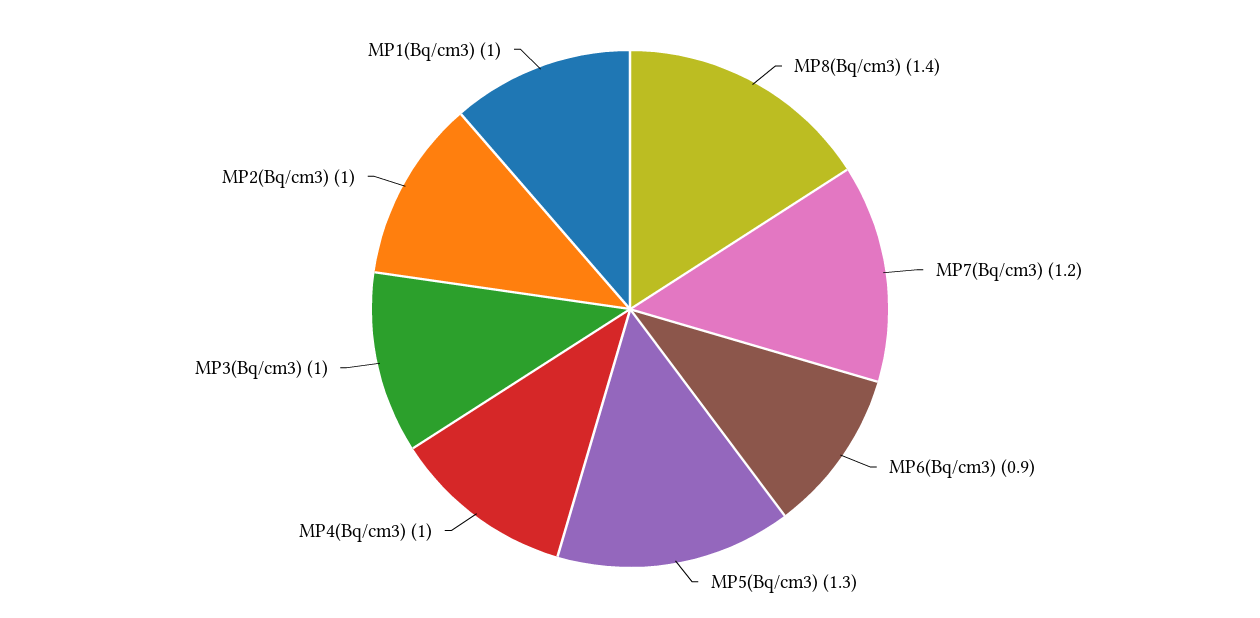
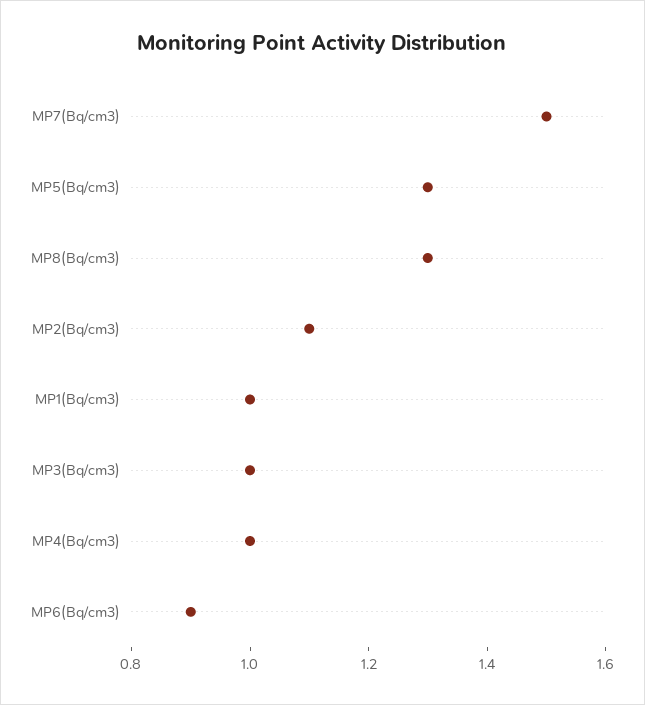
MP8(Bq/cm3): 1.4 -> 1.3
MP7(Bq/cm3): 1.2 -> 1.5
MP2(Bq/cm3): 1 -> 1.1

